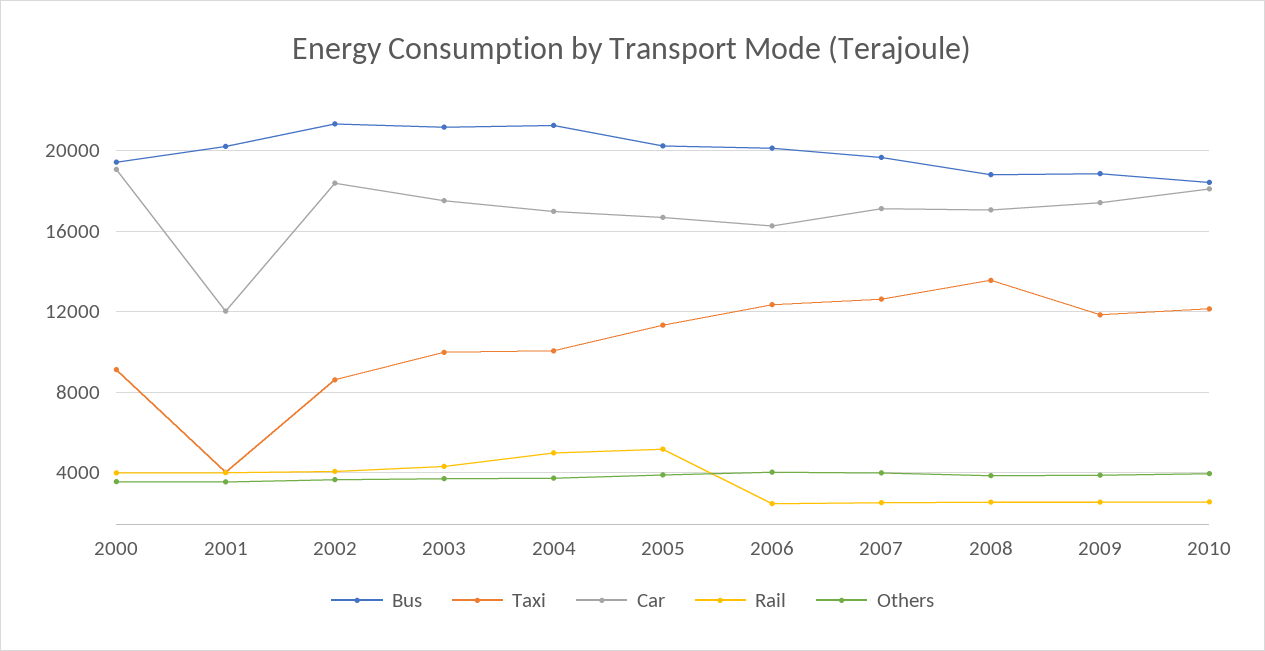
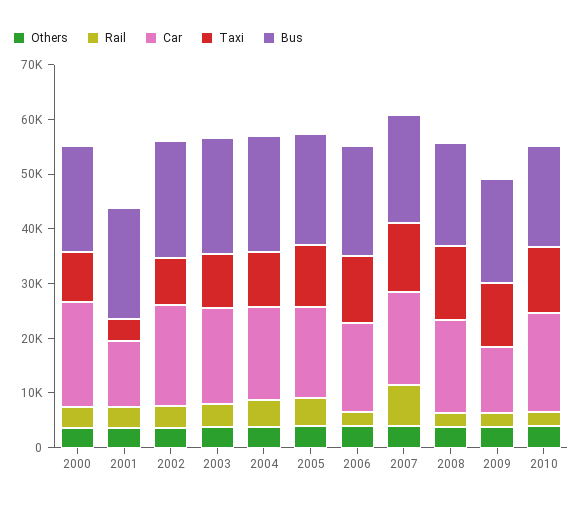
Rail, 2007: 2500 -> 8000
Car, 2009: 17500 -> 12000

